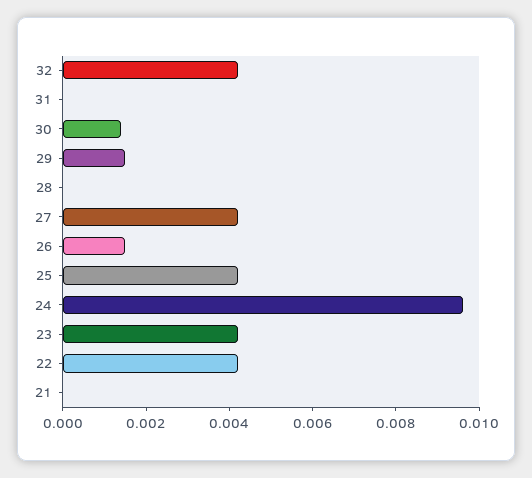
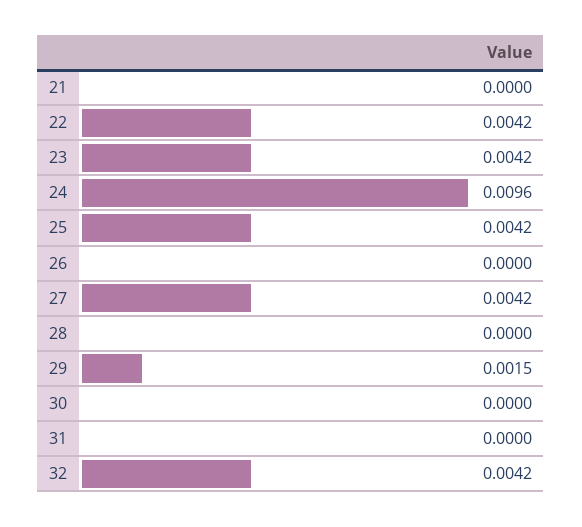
30: 0.0015 -> 0
26: 0.0015 -> 0

